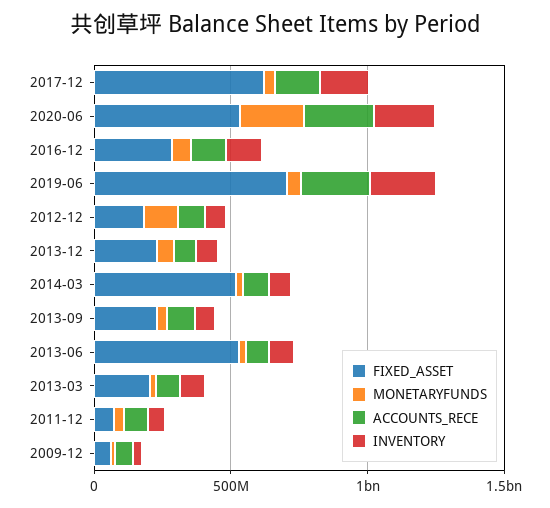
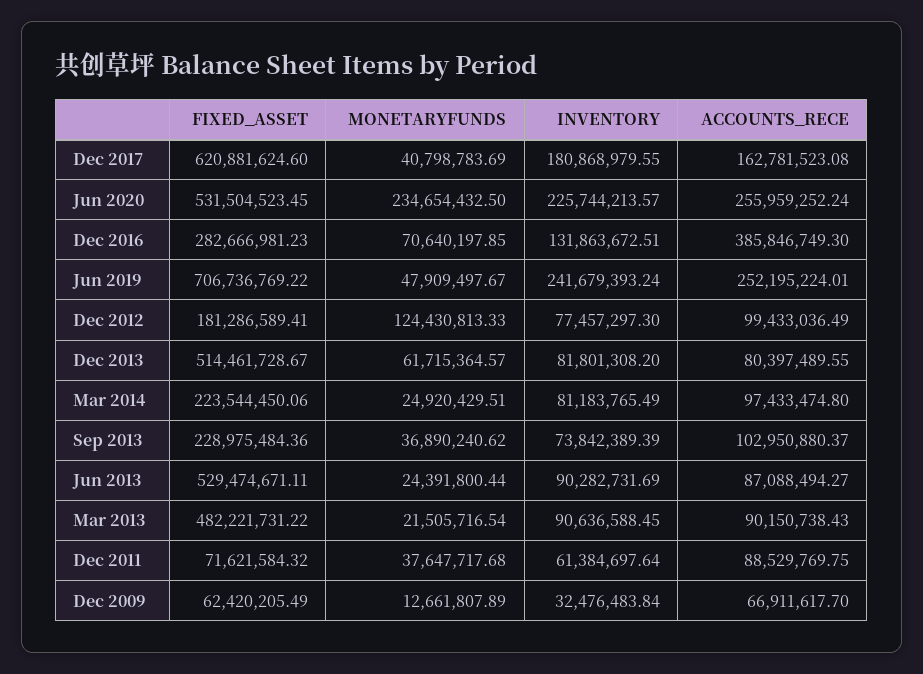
ACCOUNTS_RECE, 2016-12: 100000000 -> 385846749.3
FIXED_ASSET, 2013-12: 200000000 -> 514461728.67
FIXED_ASSET, 2014-03: 500000000 -> 223544450.06
FIXED_ASSET, 2013-03: 200000000 -> 482221731.22

